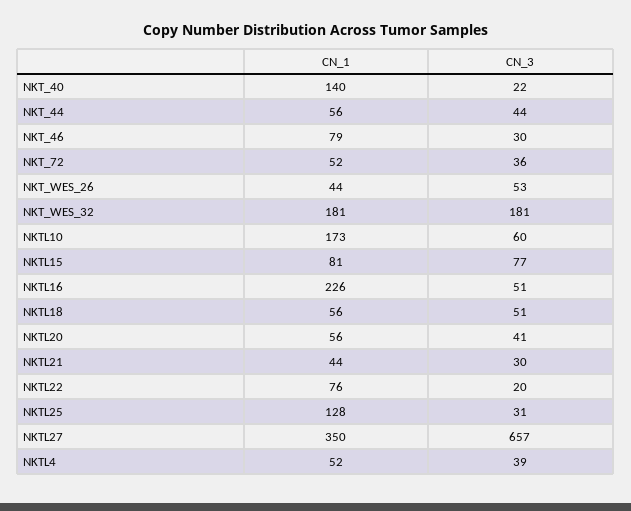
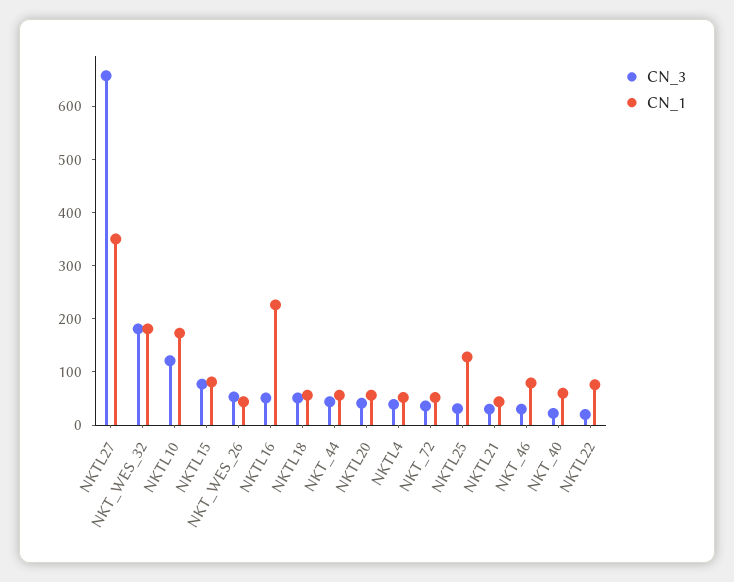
CN_1, NKT_40: 140 -> 60
CN_3, NKTL10: 60 -> 120

